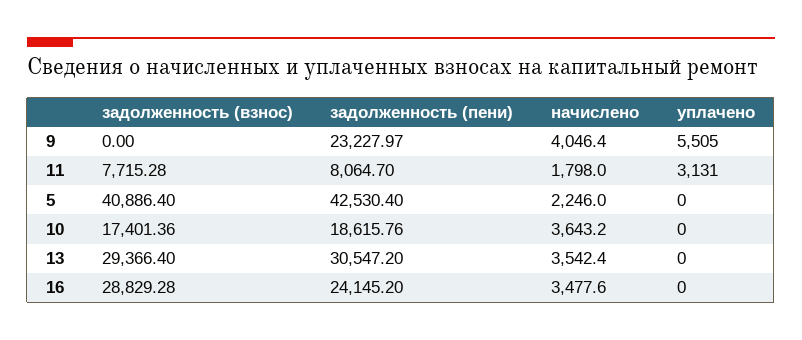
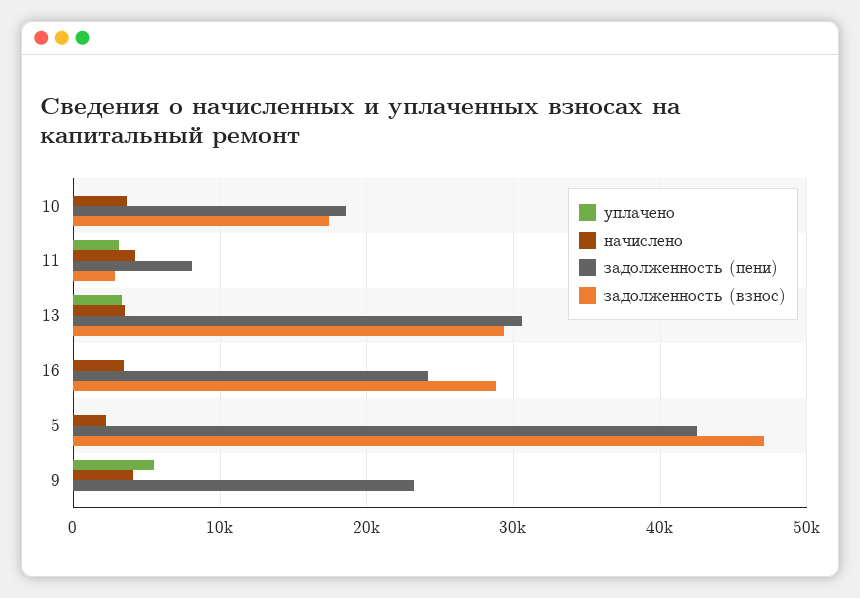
задолженность (взнос), 11: 7715.28 -> 3000
начислено, 11: 1798 -> 4000
задолженность (взнос), 5: 40886.4 -> 47000
уплачено, 13: 0 -> 3000

